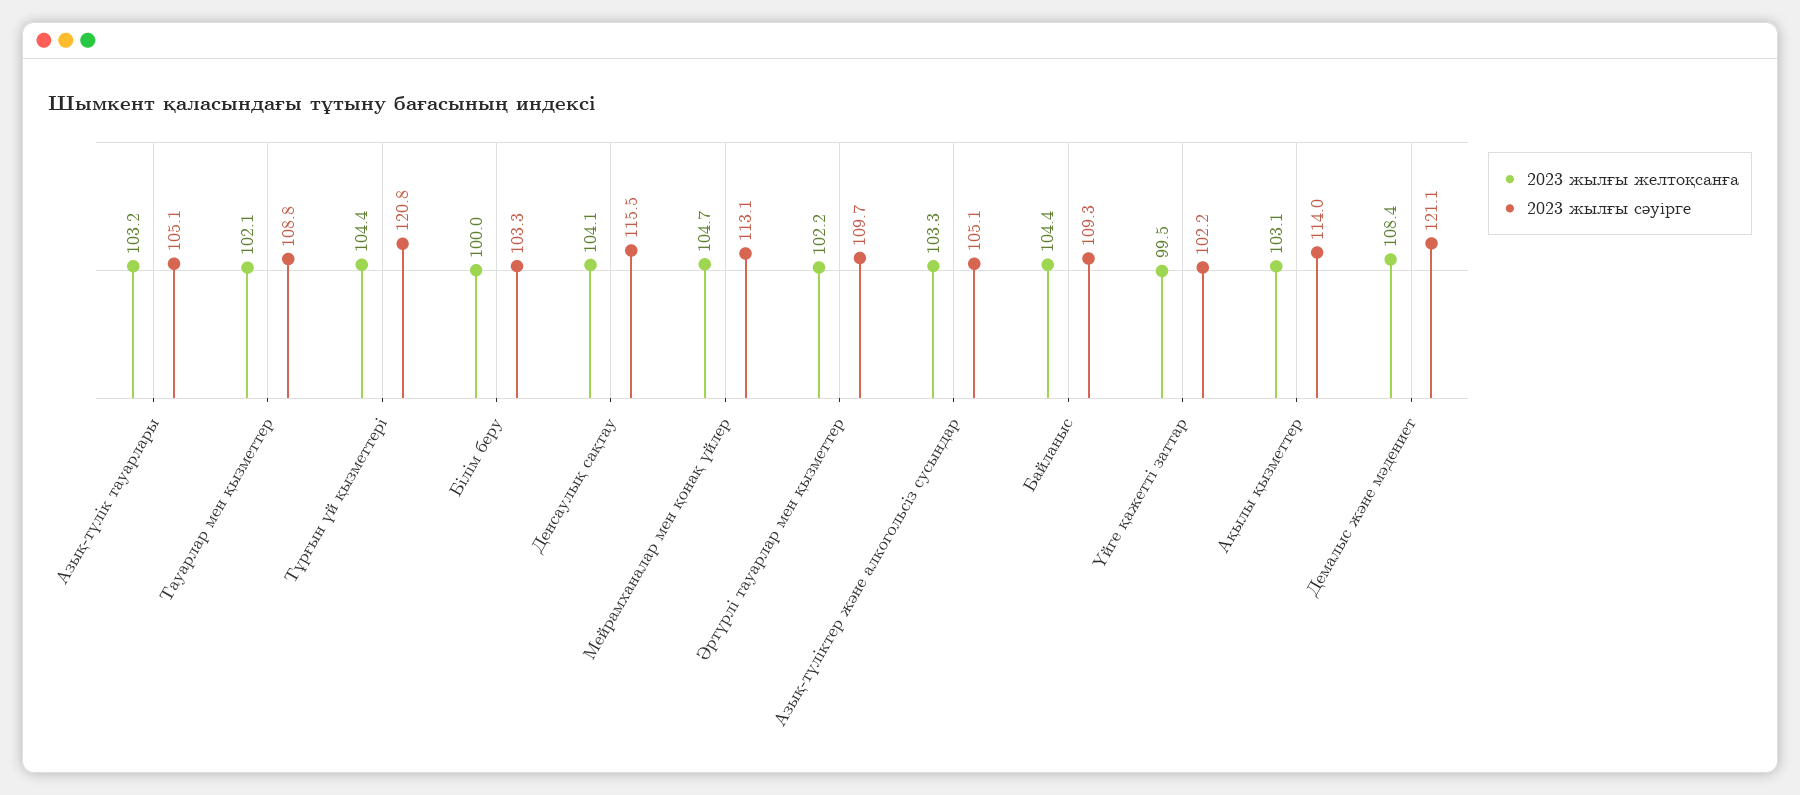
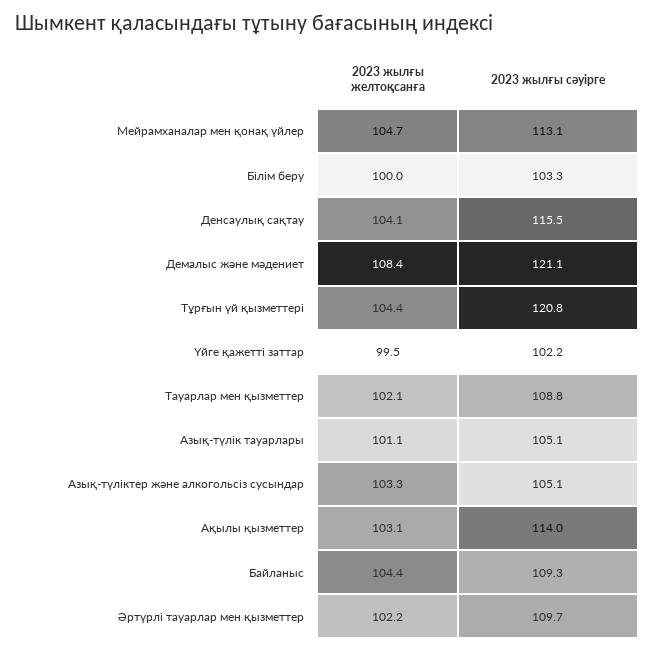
2023 жылғы желтоқсанға, Азық-түлік тауарлары: 103.2 -> 101.1

